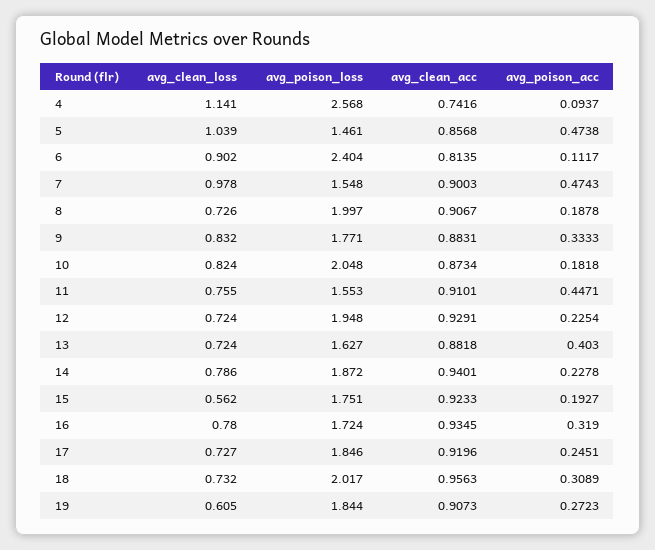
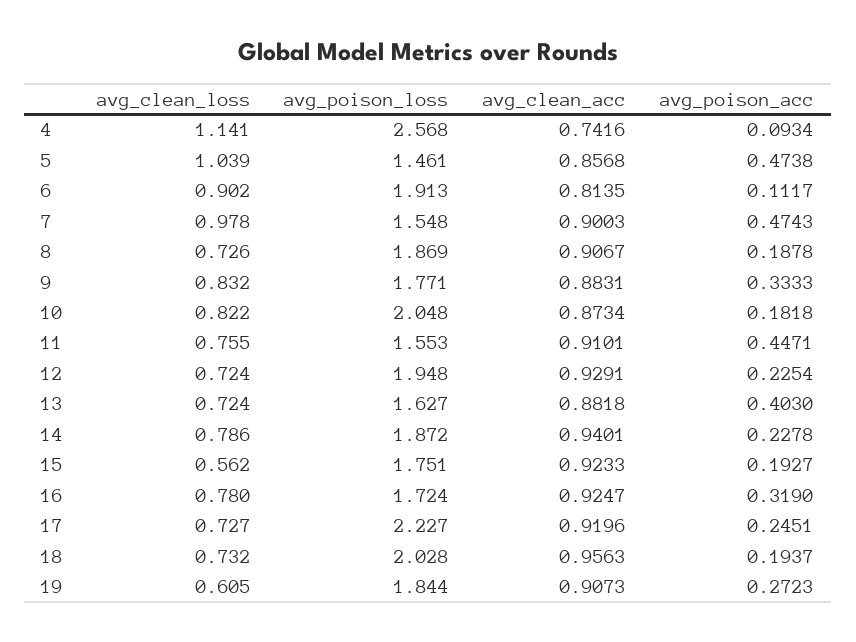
avg_poison_acc, 4: 0.0937 -> 0.0934
avg_poison_loss, 6: 2.404 -> 1.913
avg_poison_loss, 8: 1.997 -> 1.869
avg_clean_loss, 10: 0.824 -> 0.822
avg_clean_acc, 16: 0.9345 -> 0.9247
avg_poison_loss, 17: 1.846 -> 2.227
avg_poison_loss, 18: 2.017 -> 2.028
avg_poison_acc, 18: 0.3089 -> 0.1937

